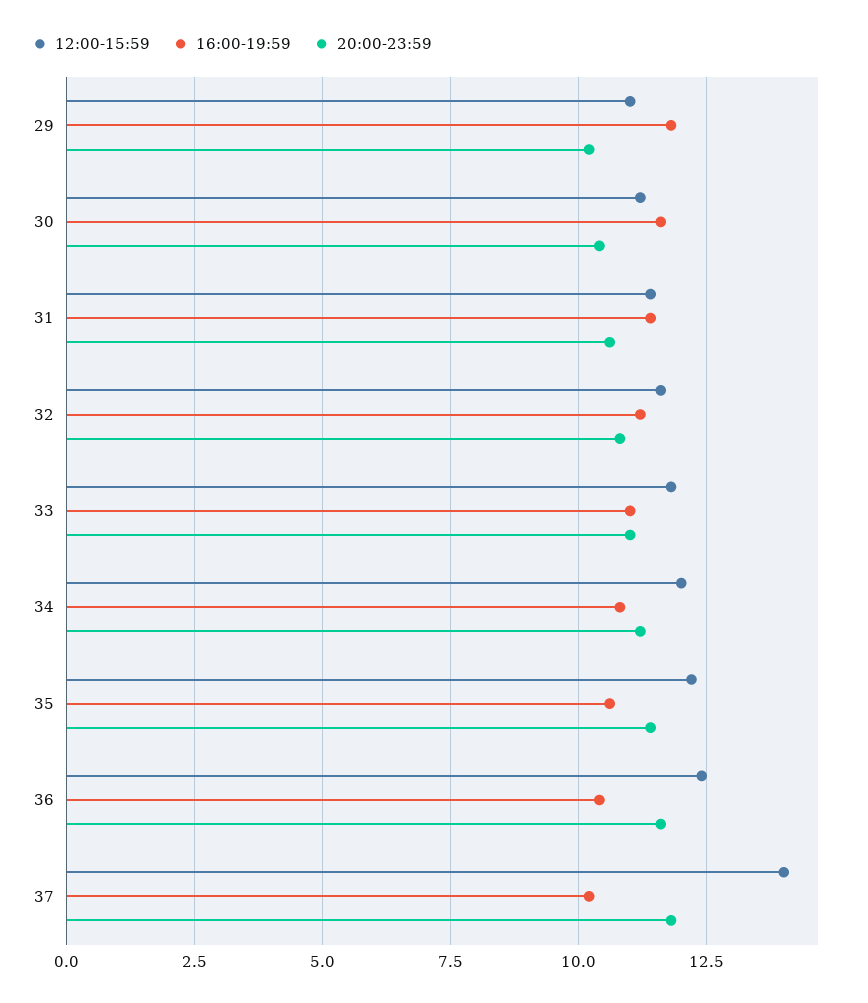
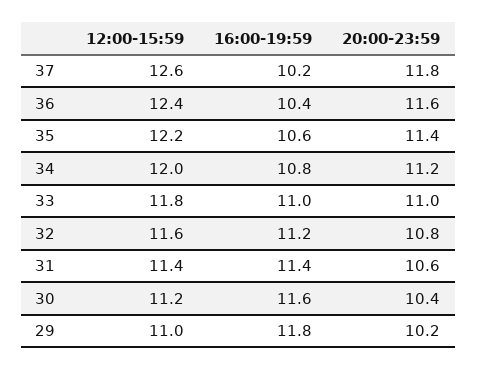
12:00-15:59, 37: 14 -> 12.6

